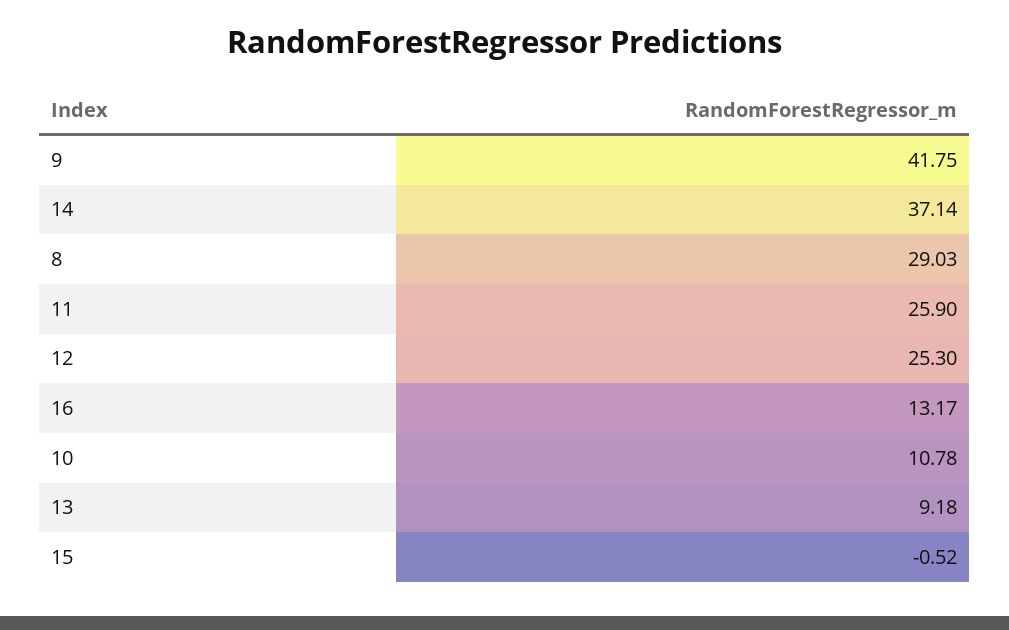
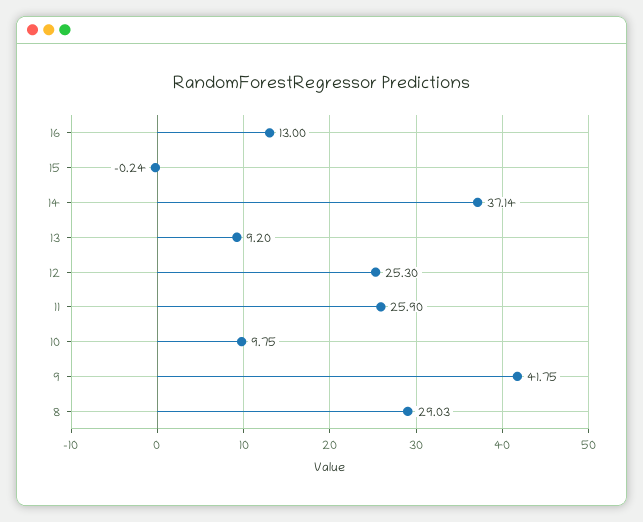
16: 13.17 -> 13
10: 10.78 -> 9.75
13: 9.18 -> 9.2
15: -0.52 -> -0.24

